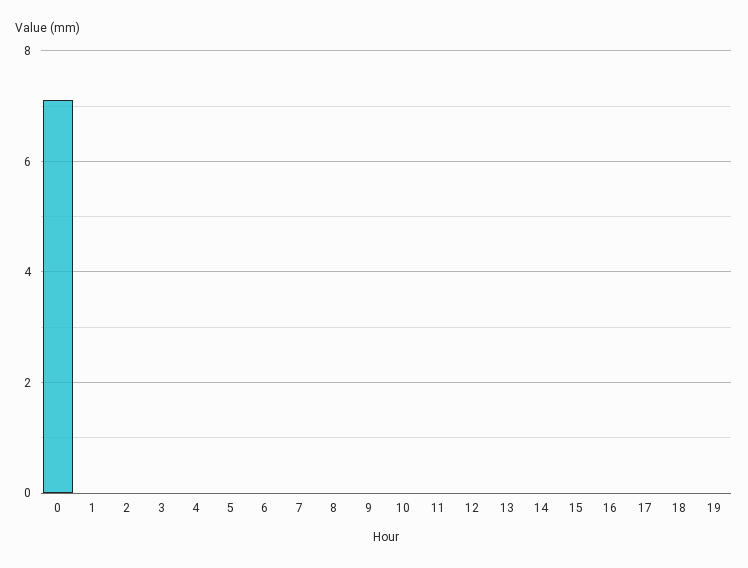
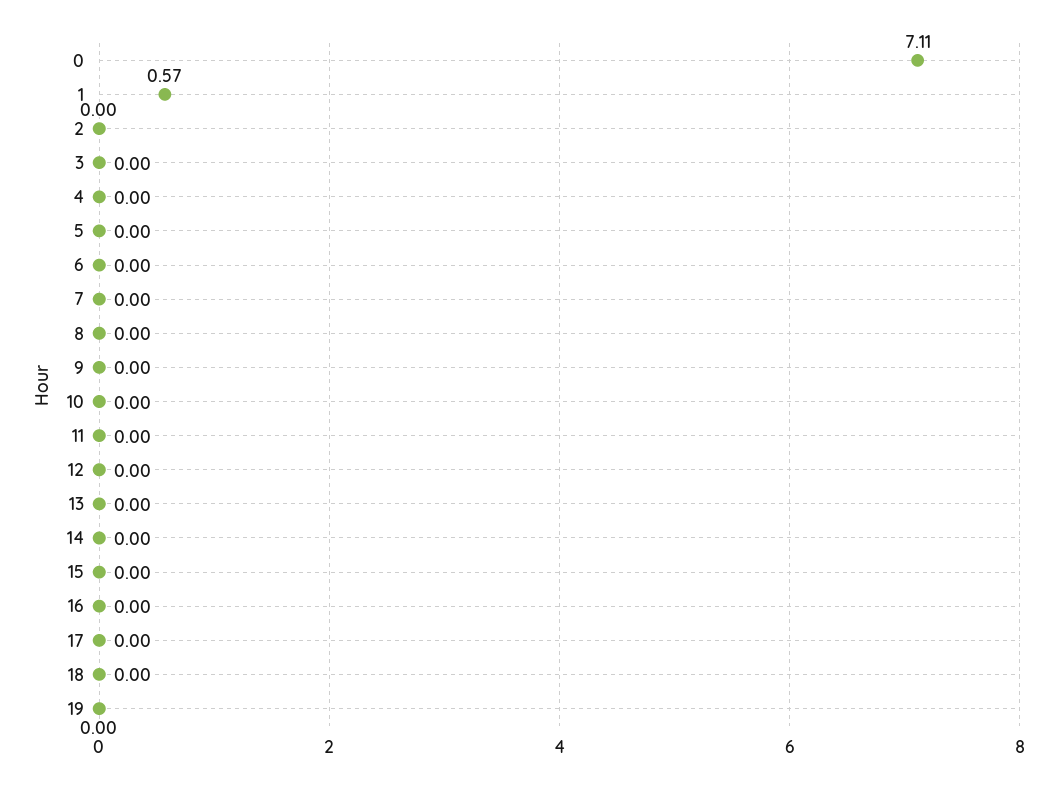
1: 0 -> 0.57

